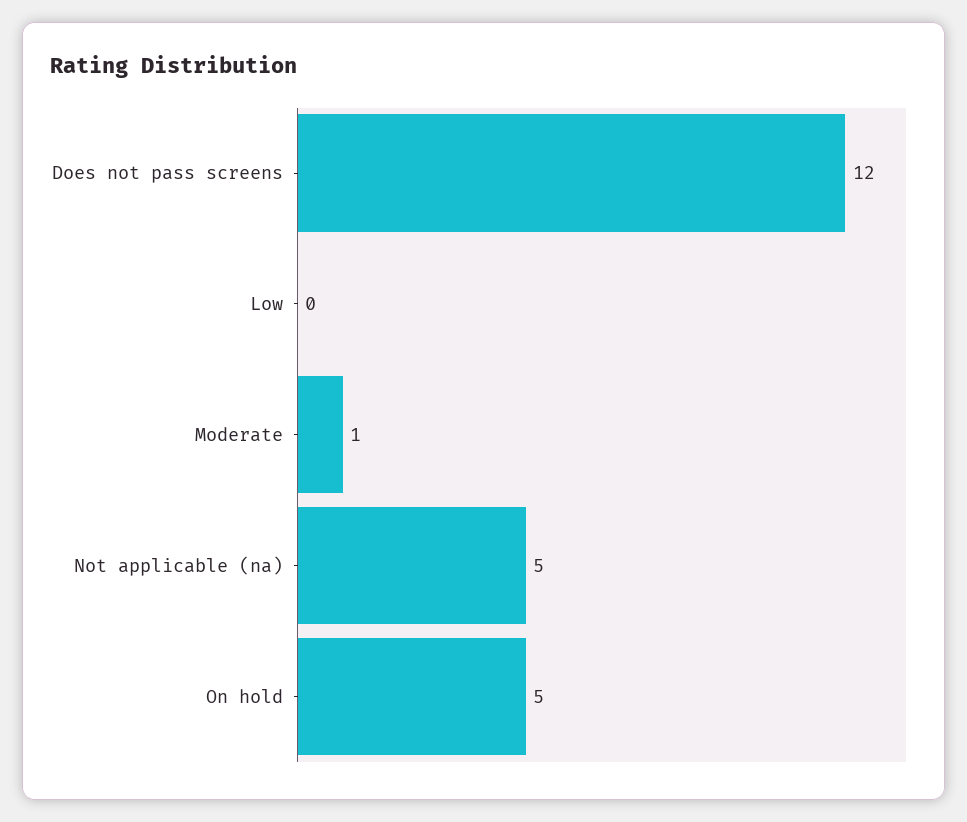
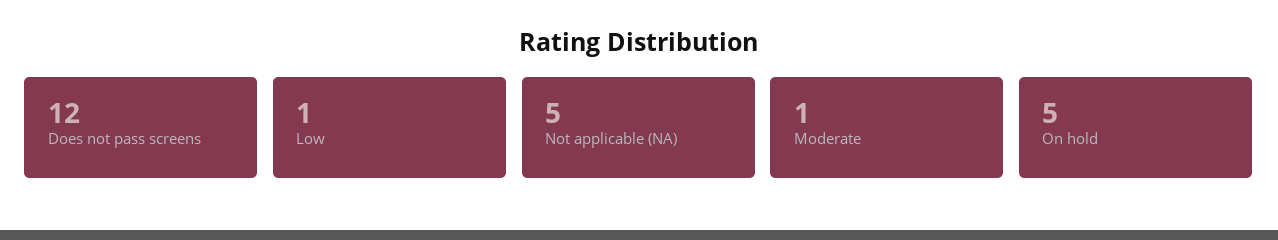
Low: 0 -> 1

